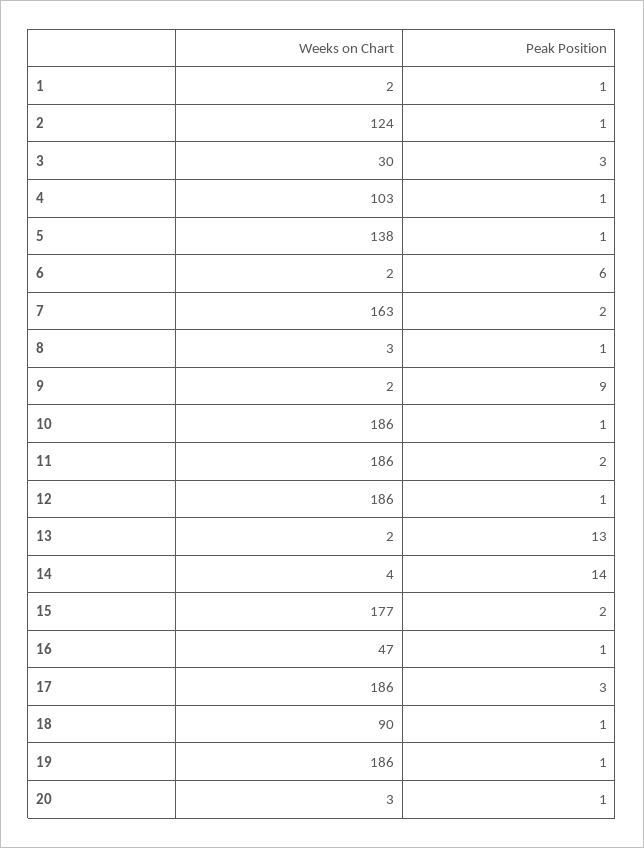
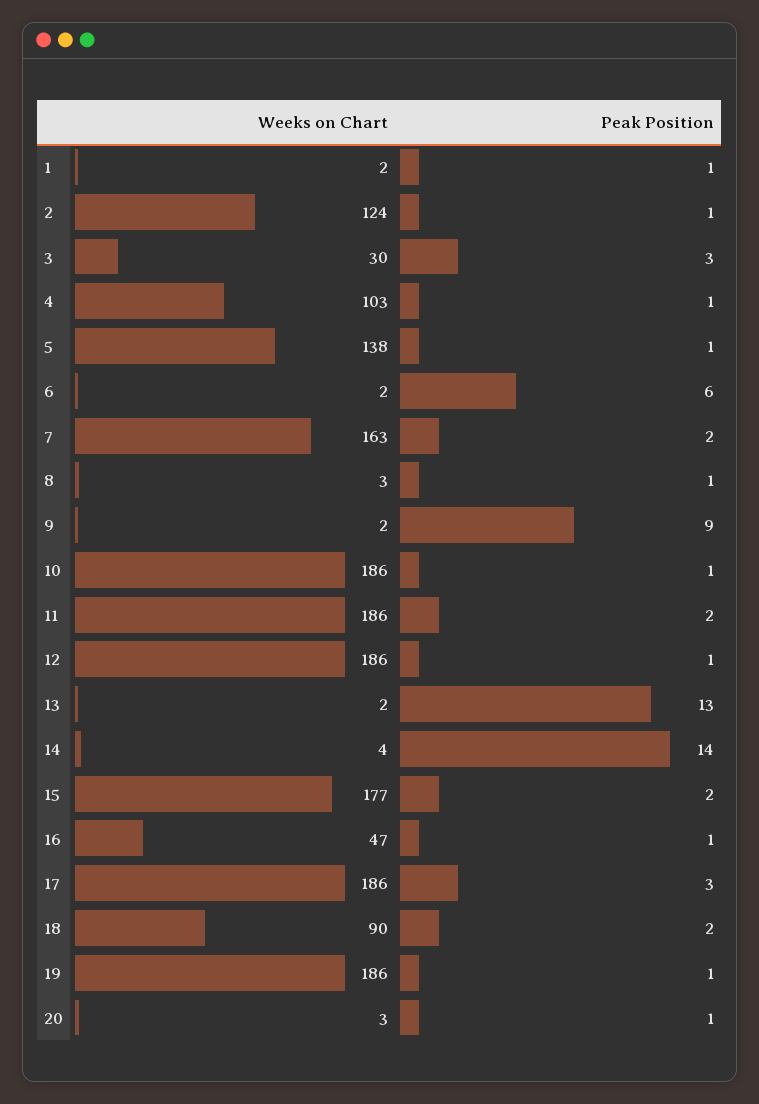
Peak Position, 18: 1 -> 2

